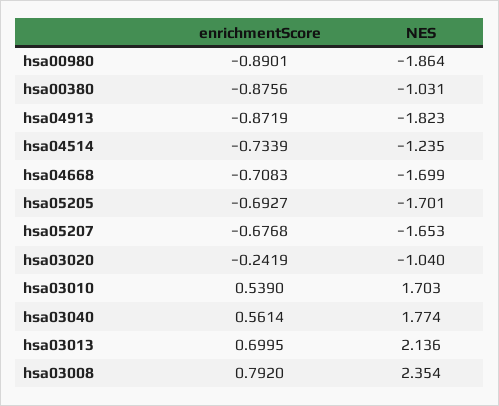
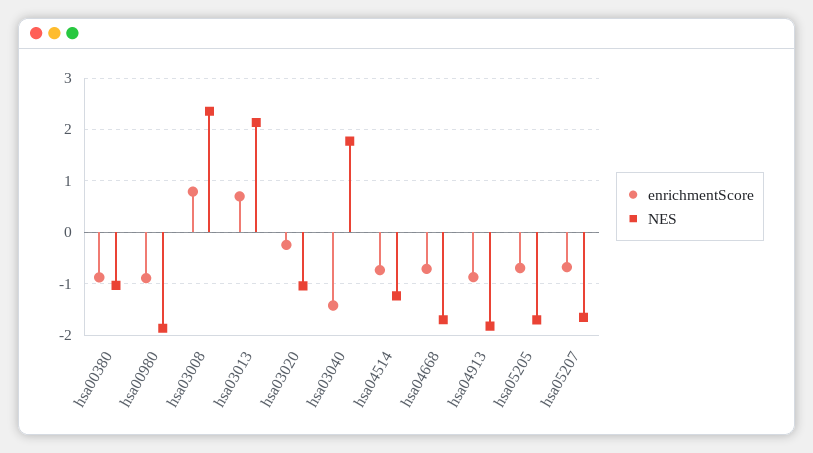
enrichmentScore, hsa03010: 0.539 -> none
NES, hsa03010: 1.703 -> none
enrichmentScore, hsa03040: 0.5614 -> -1.4

